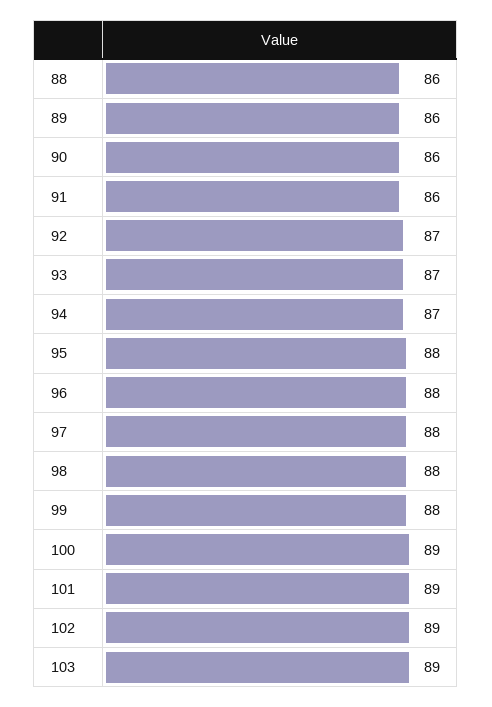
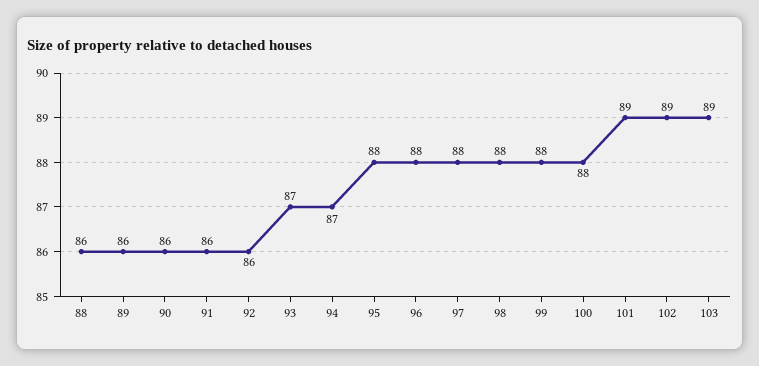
92: 87 -> 86
100: 89 -> 88

